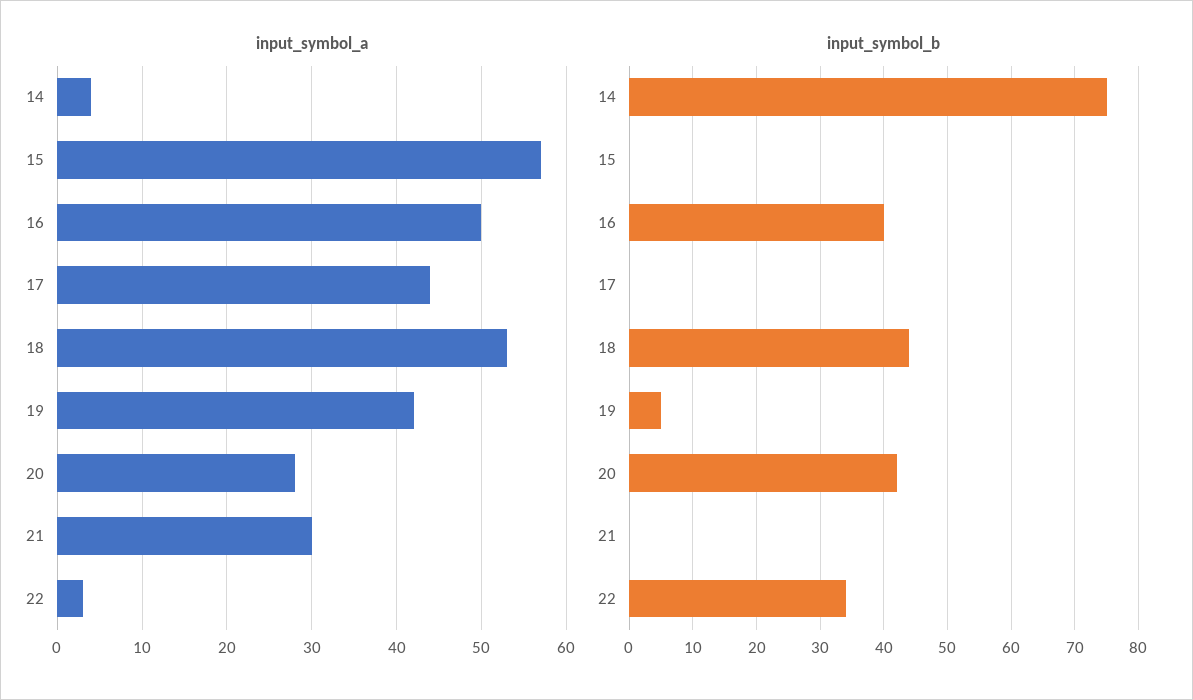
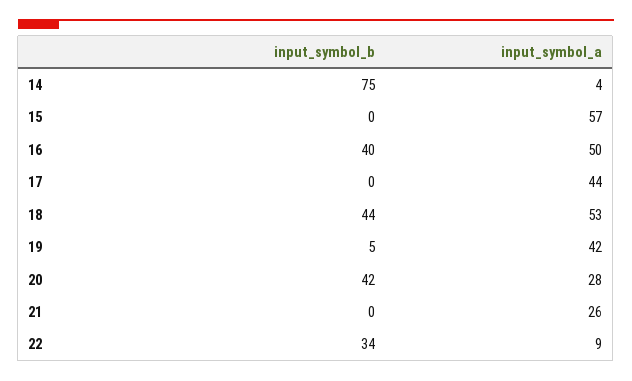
input_symbol_a, 21: 30 -> 26
input_symbol_a, 22: 3 -> 9

